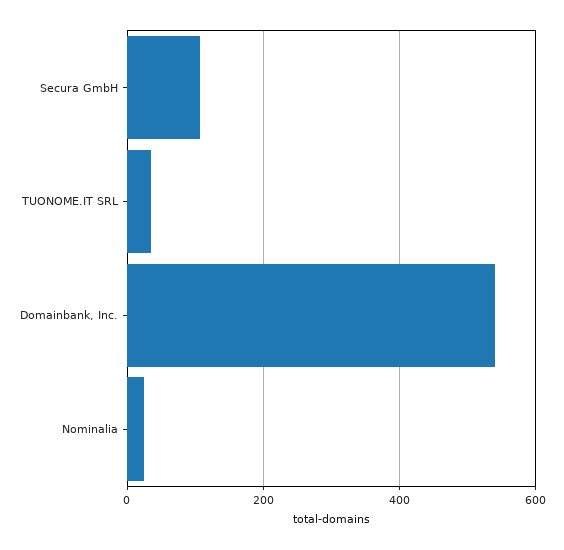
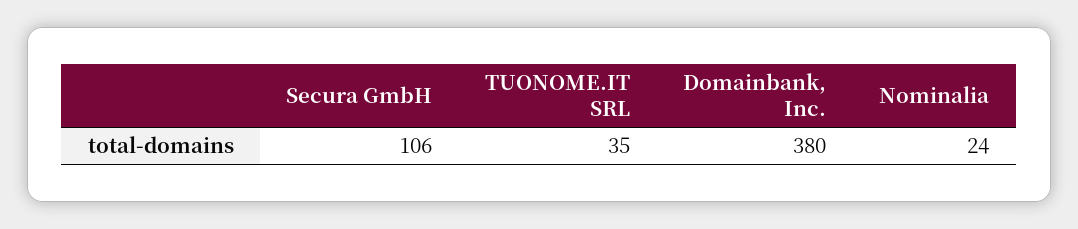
Domainbank, Inc.: 540 -> 380

